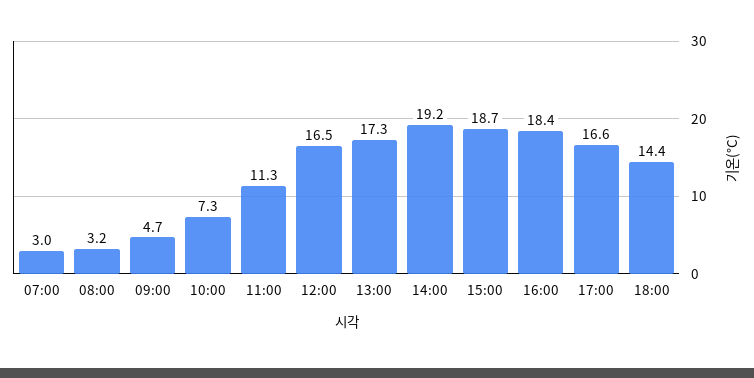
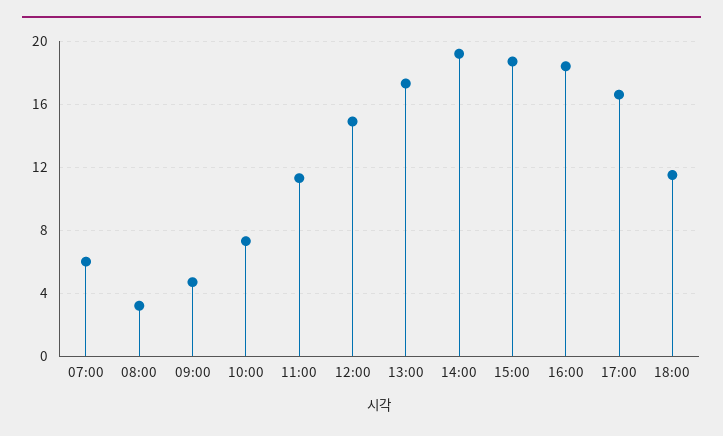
07:00: 3 -> 6
12:00: 16.5 -> 15
18:00: 14.4 -> 11.5

